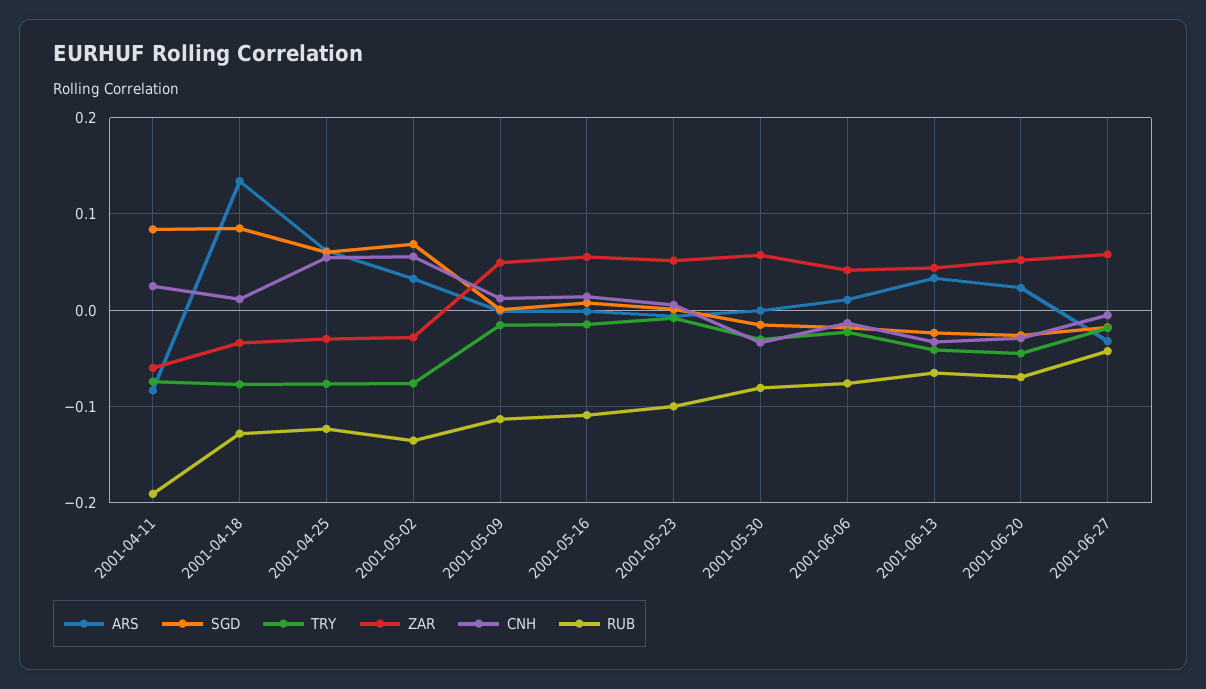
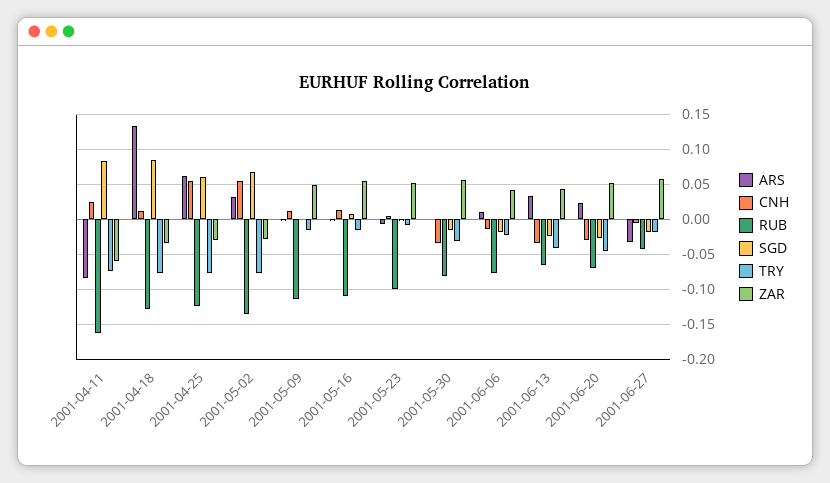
RUB, 2001-04-11: -0.19 -> -0.16

